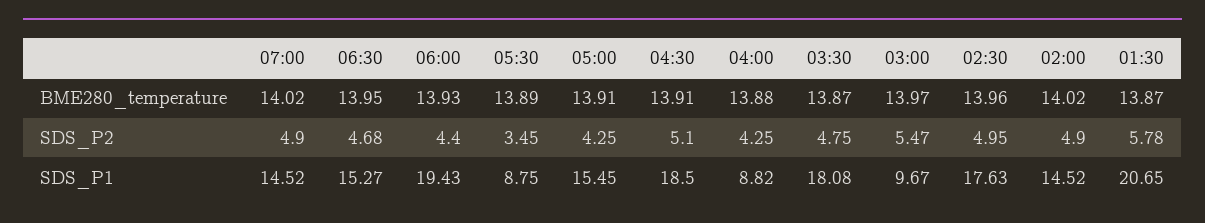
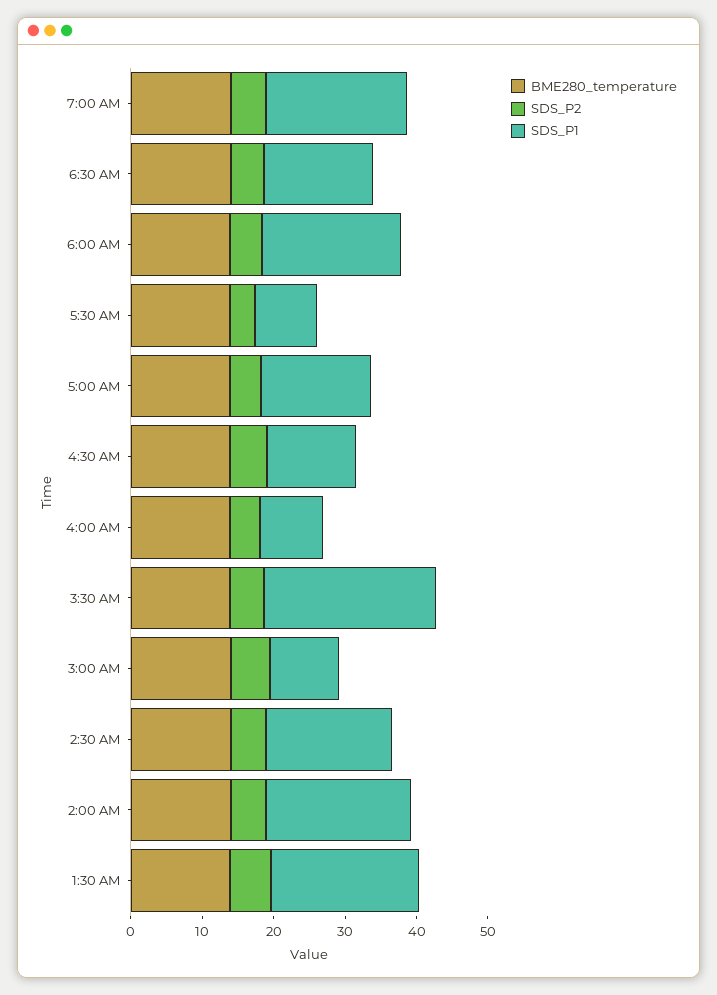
SDS_P1, 07:00: 14.52 -> 20
SDS_P1, 04:30: 18.5 -> 12
SDS_P1, 03:30: 18.08 -> 24
SDS_P1, 02:00: 14.52 -> 20

